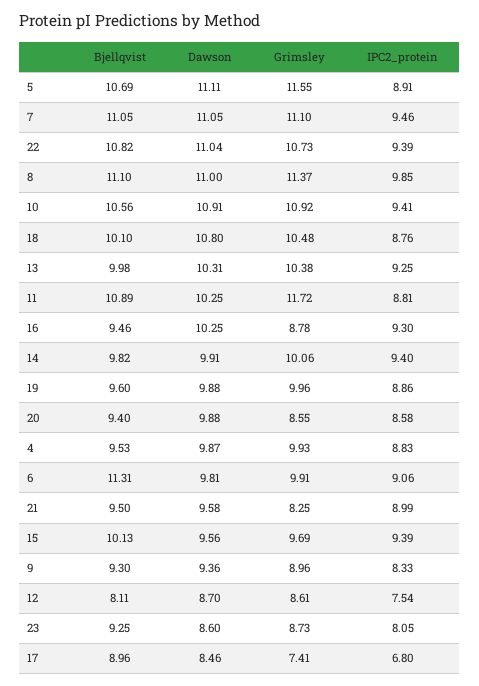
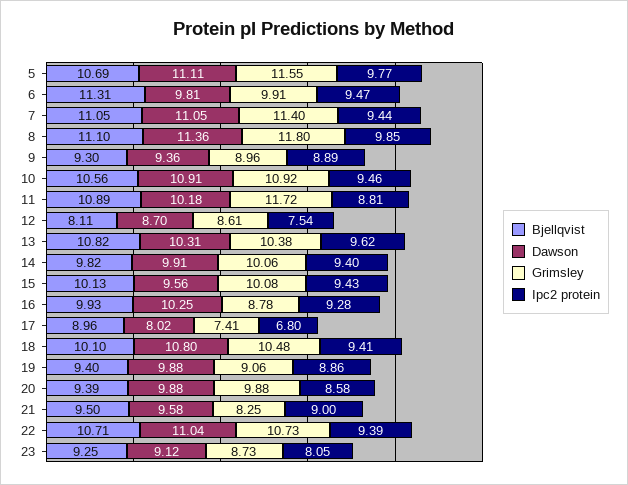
IPC2_protein, 5: 8.91 -> 9.77
Grimsley, 7: 11.1 -> 11.4
IPC2_protein, 7: 9.46 -> 9.44
Bjellqvist, 22: 10.82 -> 10.71
Dawson, 8: 11 -> 11.36
Grimsley, 8: 11.37 -> 11.8
IPC2_protein, 10: 9.41 -> 9.46
IPC2_protein, 18: 8.76 -> 9.41
Bjellqvist, 13: 9.98 -> 10.82
IPC2_protein, 13: 9.25 -> 9.62
Dawson, 11: 10.25 -> 10.18
Bjellqvist, 16: 9.46 -> 9.93
IPC2_protein, 16: 9.3 -> 9.28
Bjellqvist, 19: 9.6 -> 9.4
Grimsley, 19: 9.96 -> 9.06
Bjellqvist, 20: 9.4 -> 9.39
Grimsley, 20: 8.55 -> 9.88
Bjellqvist, 4: 9.53 -> none
Dawson, 4: 9.87 -> none
Grimsley, 4: 9.93 -> none
IPC2_protein, 4: 8.83 -> none
IPC2_protein, 6: 9.06 -> 9.47
IPC2_protein, 21: 8.99 -> 9
Grimsley, 15: 9.69 -> 10.08
IPC2_protein, 15: 9.39 -> 9.43
IPC2_protein, 9: 8.33 -> 8.89
Dawson, 23: 8.6 -> 9.12
Dawson, 17: 8.46 -> 8.02

